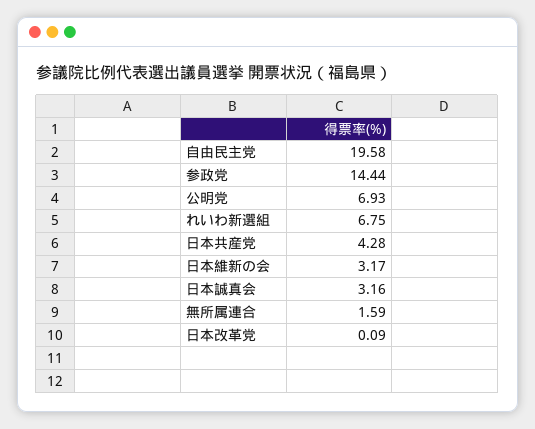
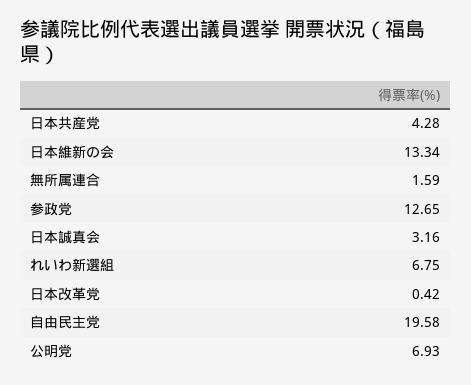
参政党: 14.44 -> 12.65
日本維新の会: 3.17 -> 13.34
日本改革党: 0.09 -> 0.42

